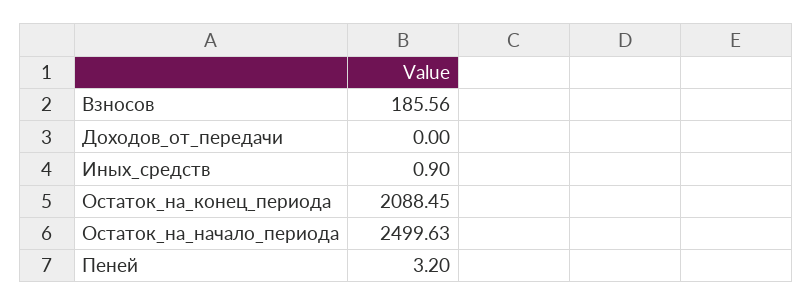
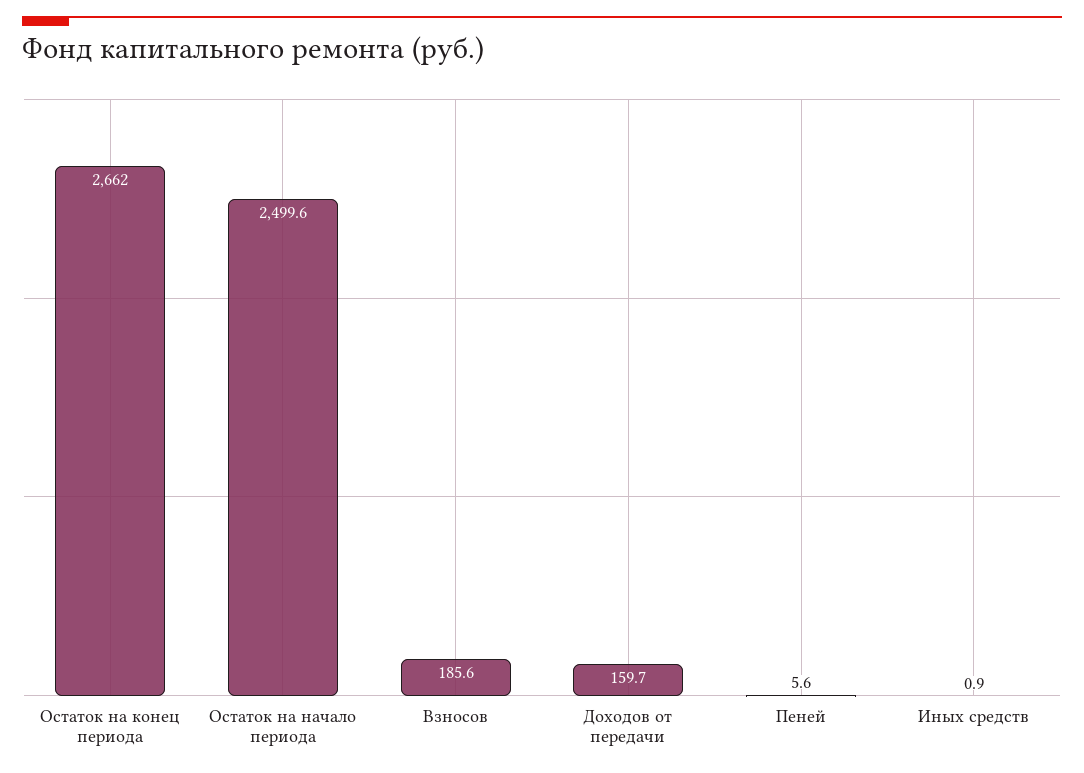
Доходов_от_передачи: 0 -> 159.7
Остаток_на_конец_периода: 2088.45 -> 2662
Пеней: 3.2 -> 5.6

